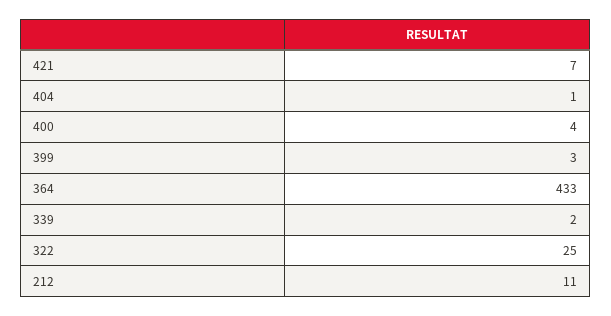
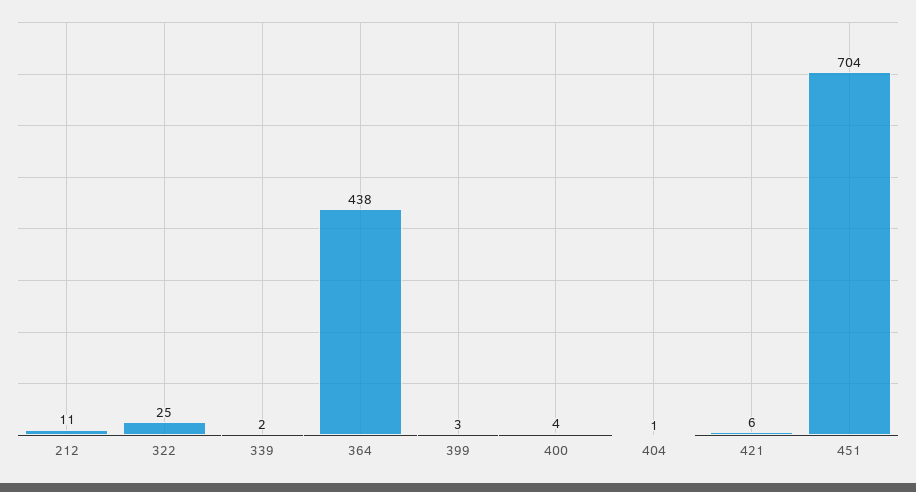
421: 7 -> 6
364: 433 -> 438
451: none -> 704

